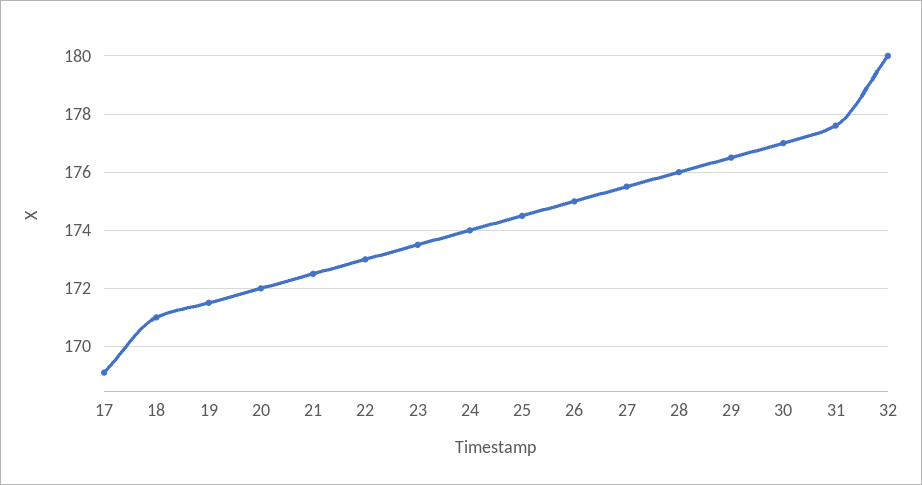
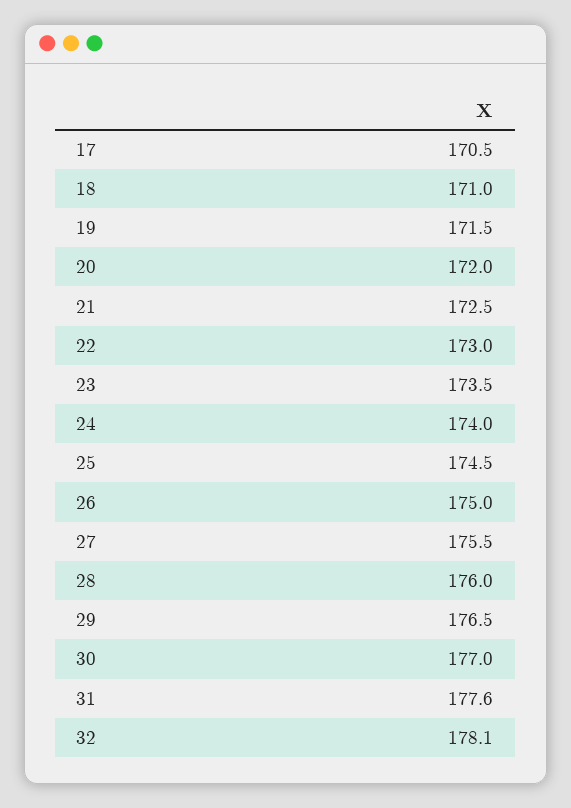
17: 169 -> 170.5
32: 180 -> 178.1

